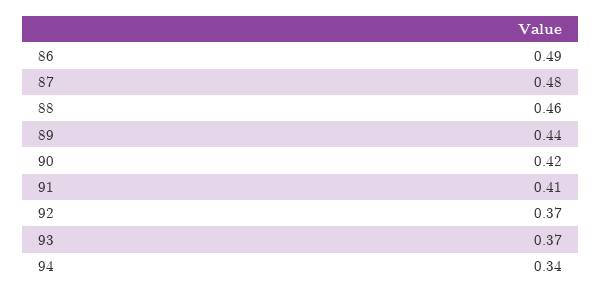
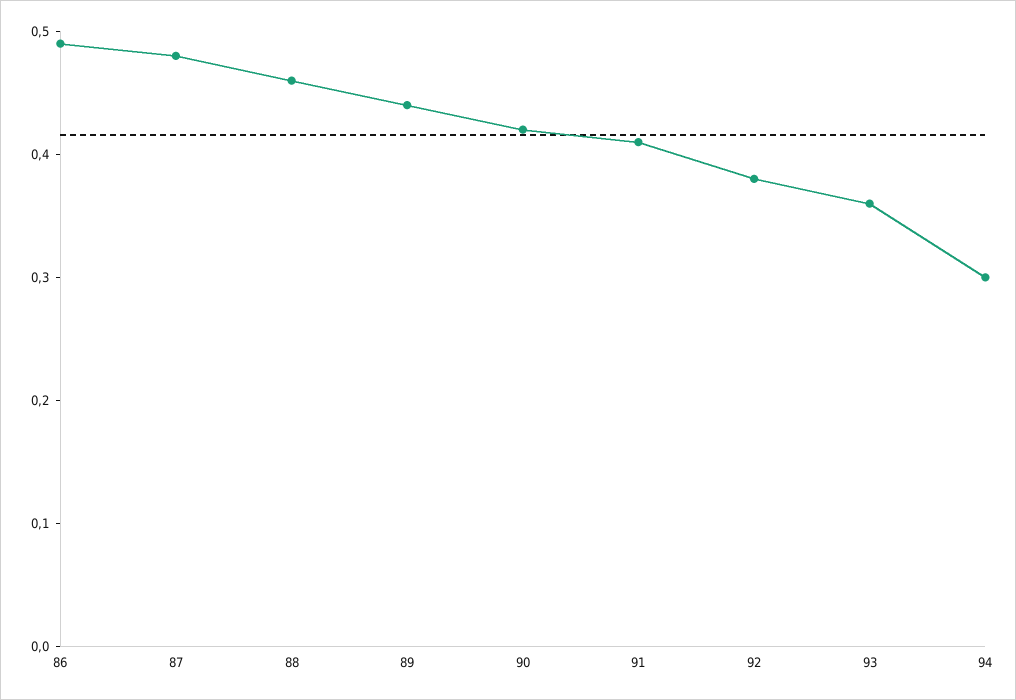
92: 0.37 -> 0.38
93: 0.37 -> 0.36
94: 0.34 -> 0.3

